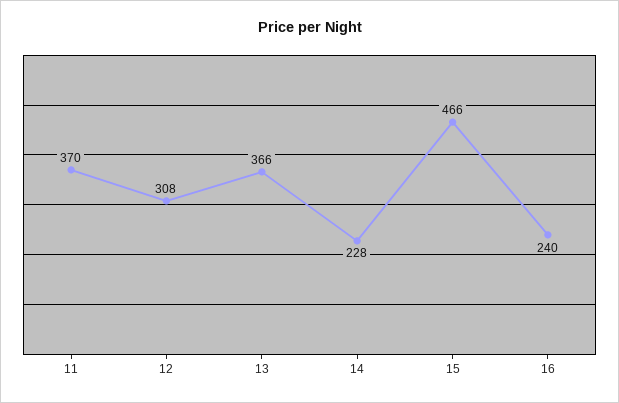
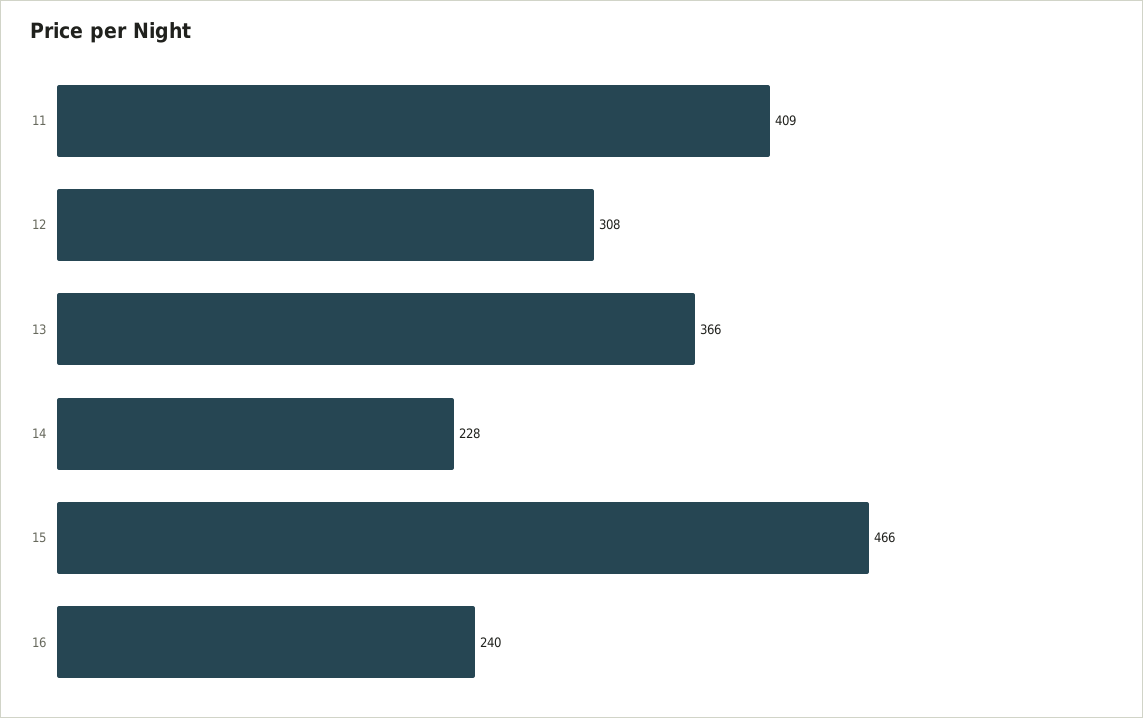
11: 370 -> 409

